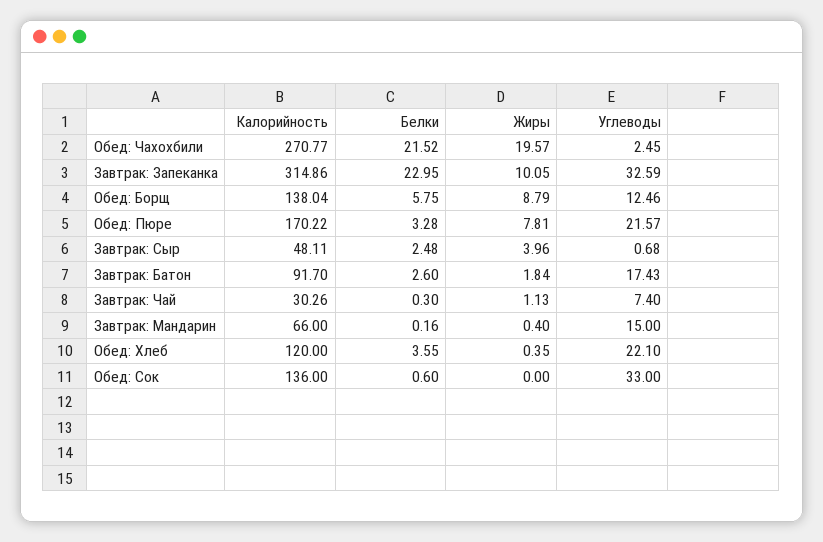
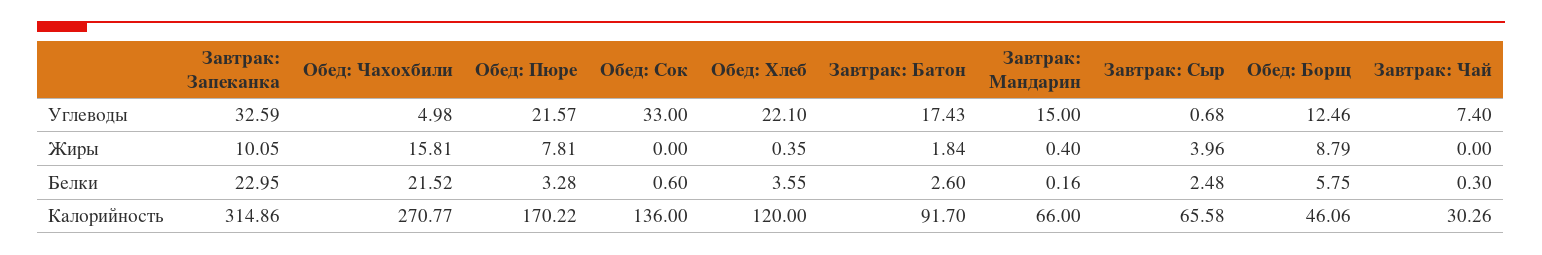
Жиры, Обед: Чахохбили: 19.57 -> 15.81
Углеводы, Обед: Чахохбили: 2.45 -> 4.98
Калорийность, Обед: Борщ: 138.04 -> 46.06
Калорийность, Завтрак: Сыр: 48.11 -> 65.58
Жиры, Завтрак: Чай: 1.13 -> 0

